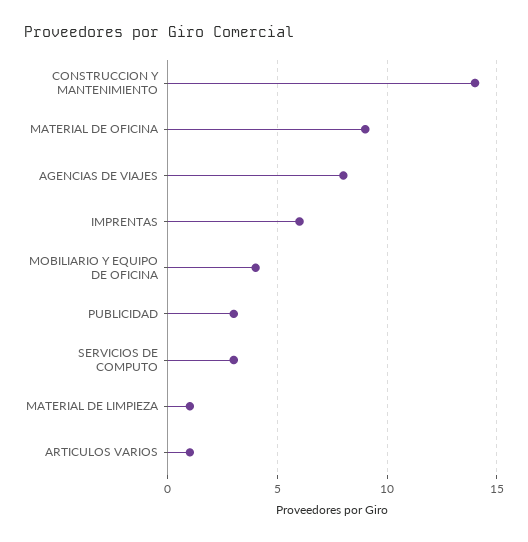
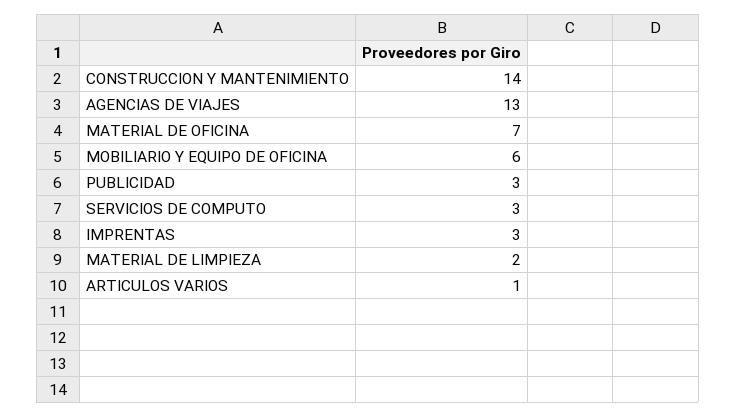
MATERIAL DE OFICINA: 9 -> 7
AGENCIAS DE VIAJES: 8 -> 13
IMPRENTAS: 6 -> 3
MOBILIARIO Y EQUIPO DE OFICINA: 4 -> 6
MATERIAL DE LIMPIEZA: 1 -> 2

